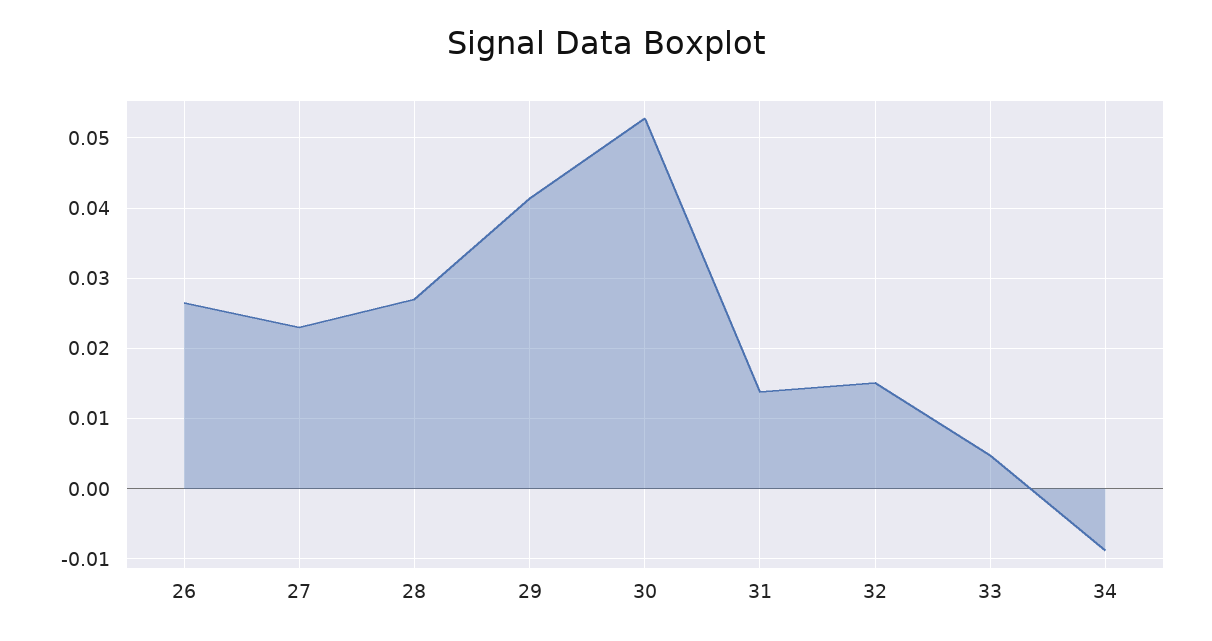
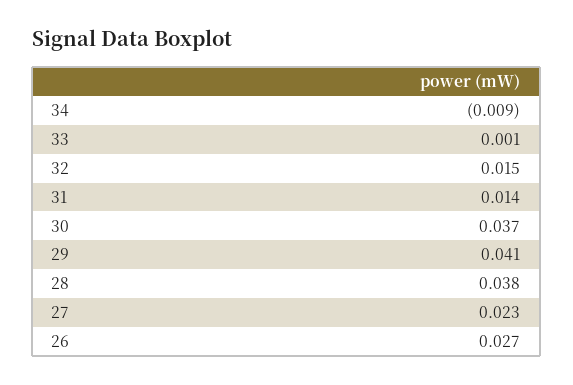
28: 0.027 -> 0.038
30: 0.053 -> 0.037
33: 0.005 -> 0.001

